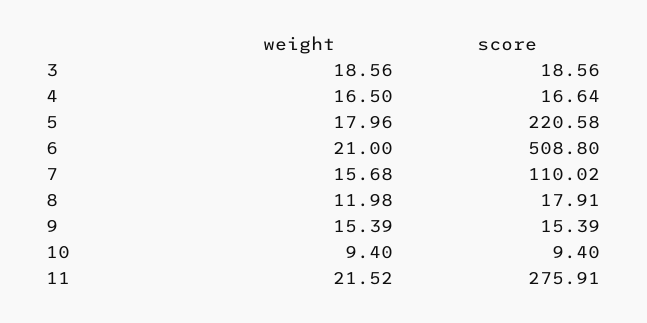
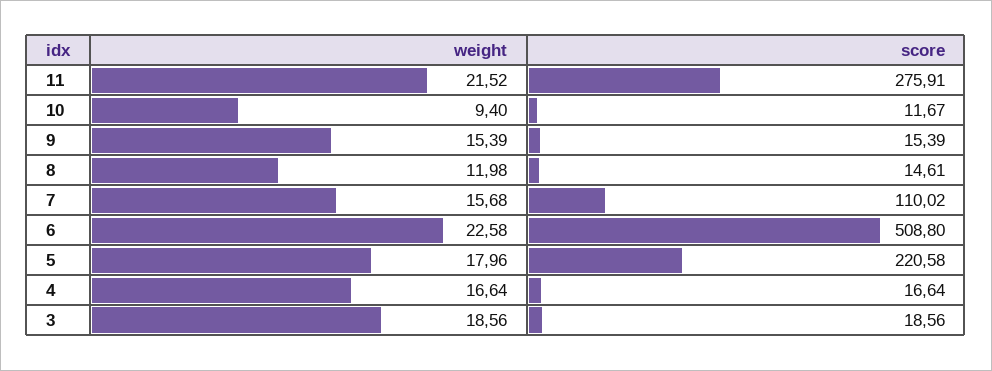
weight, 4: 16.5 -> 16.64
weight, 6: 21 -> 22.58
score, 8: 17.91 -> 14.61
score, 10: 9.4 -> 11.67

